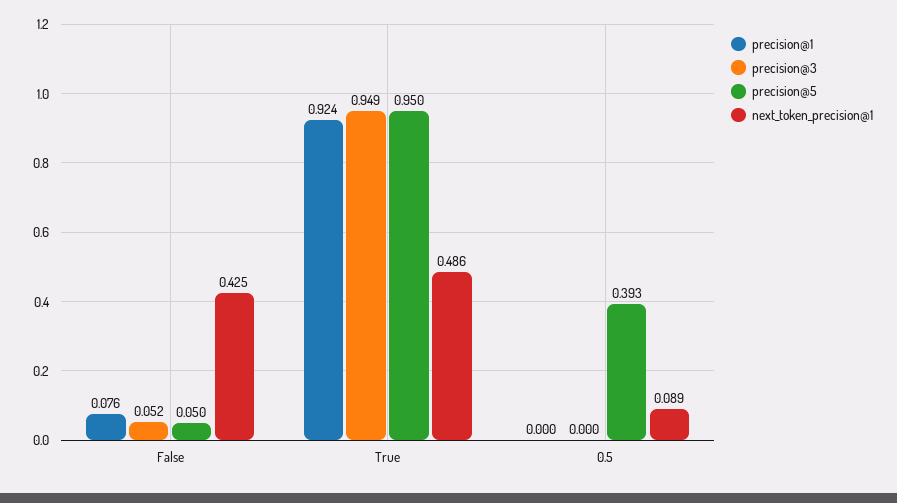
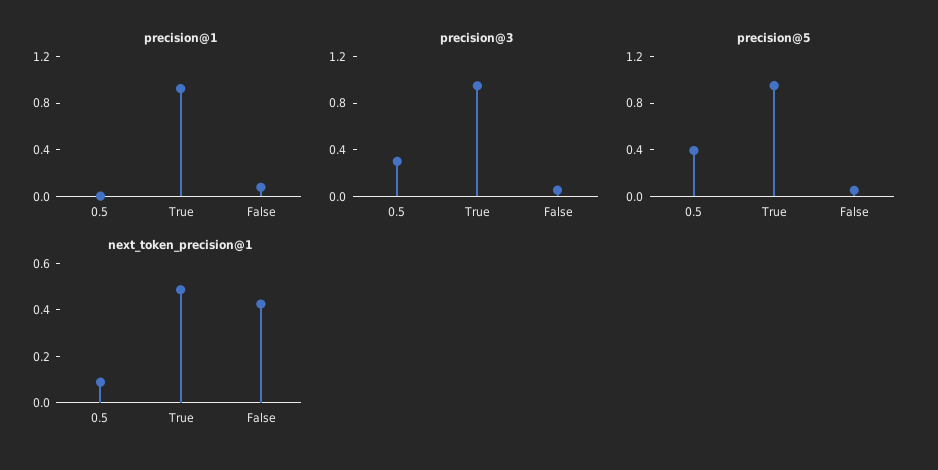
precision@3, 0.5: 0 -> 0.3

